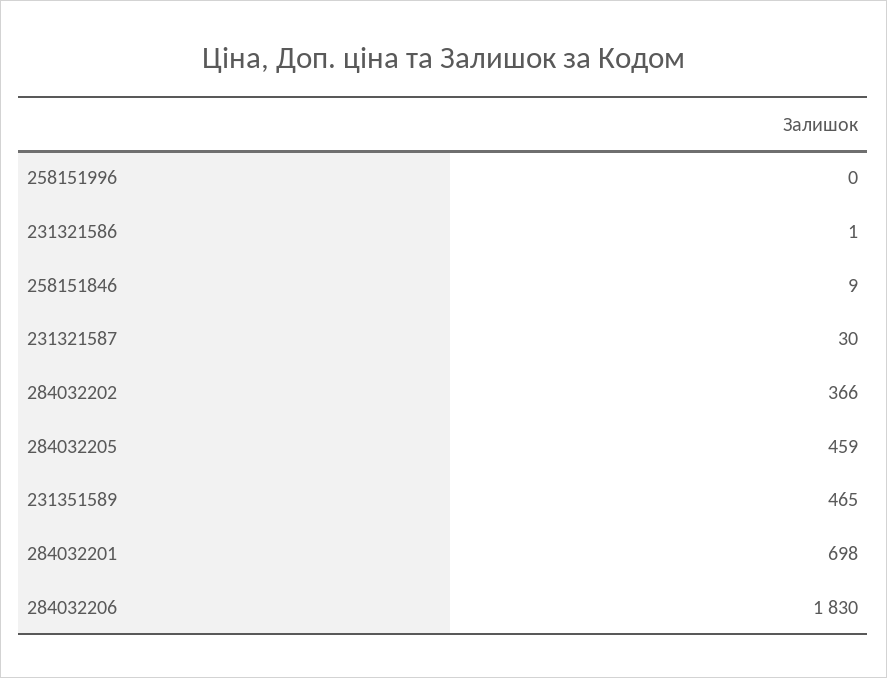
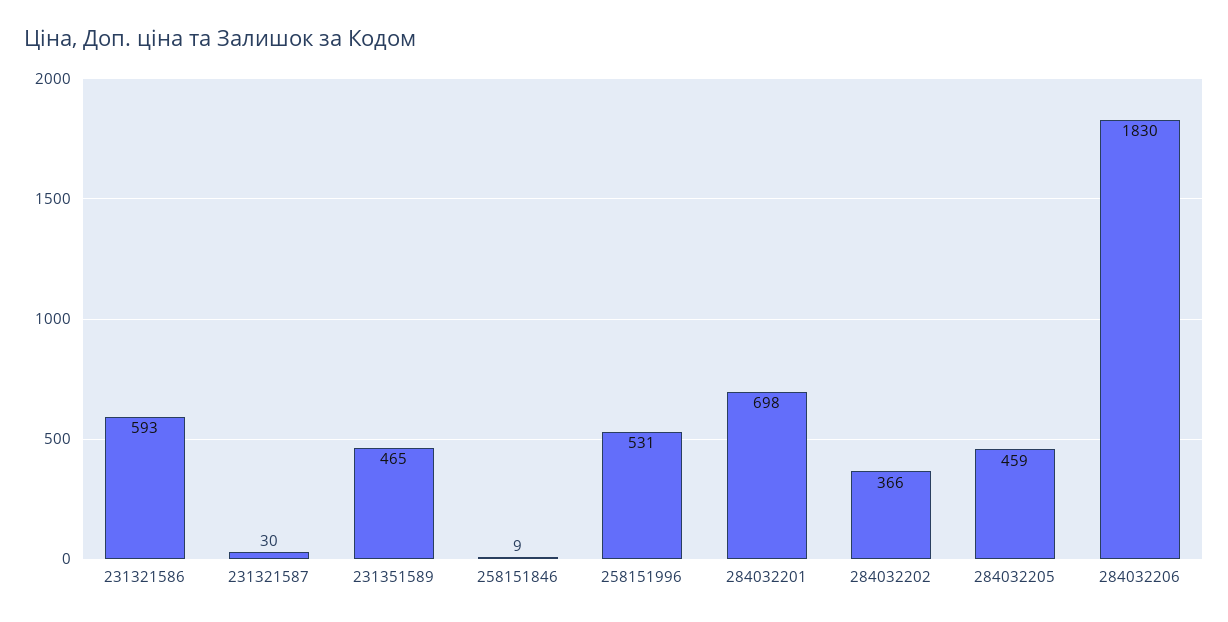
258151996: 0 -> 531
231321586: 1 -> 593

